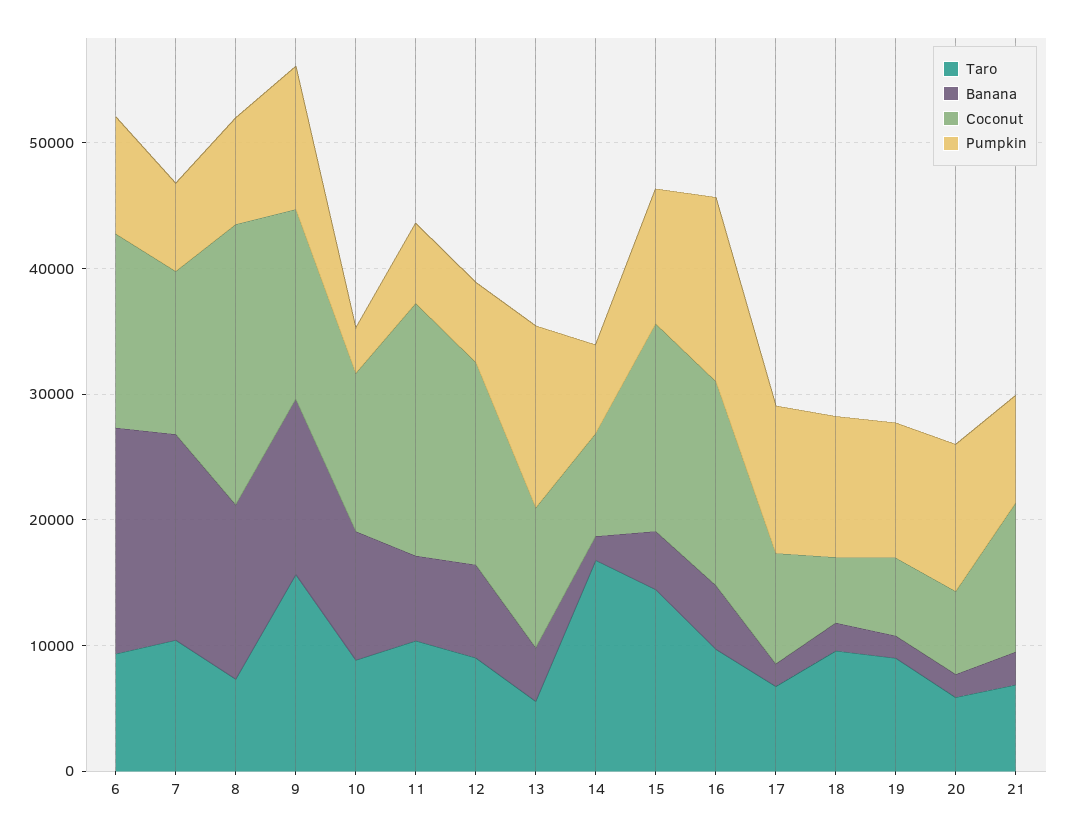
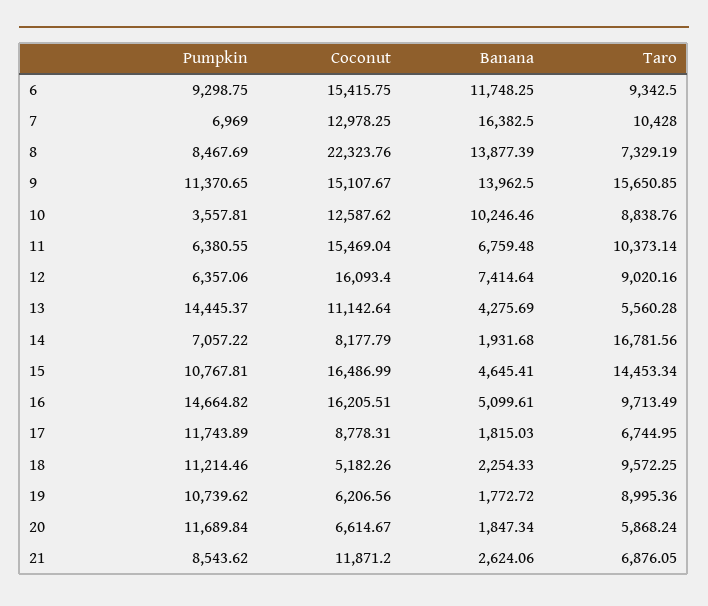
Banana, 6: 18000 -> 11748.25
Coconut, 11: 20000 -> 15469.04

